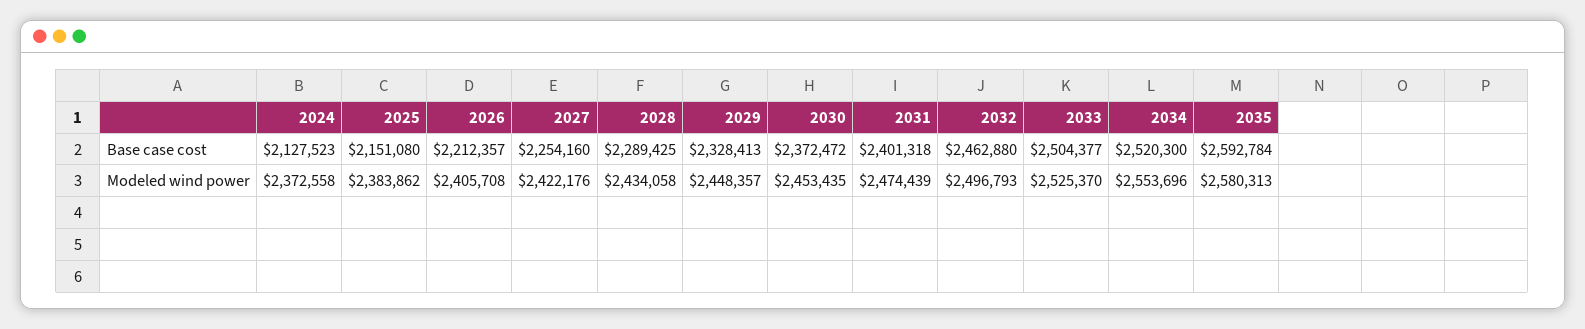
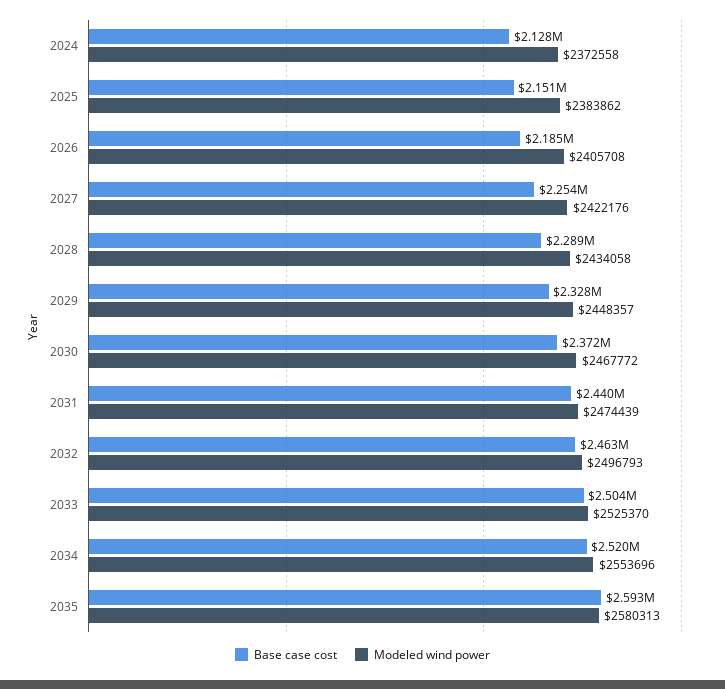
Base case cost, 2026: 2212357 -> 2185000
Base case cost, 2031: 2401318 -> 2440000
Modeled wind power, 2030: 2453435 -> 2467772

